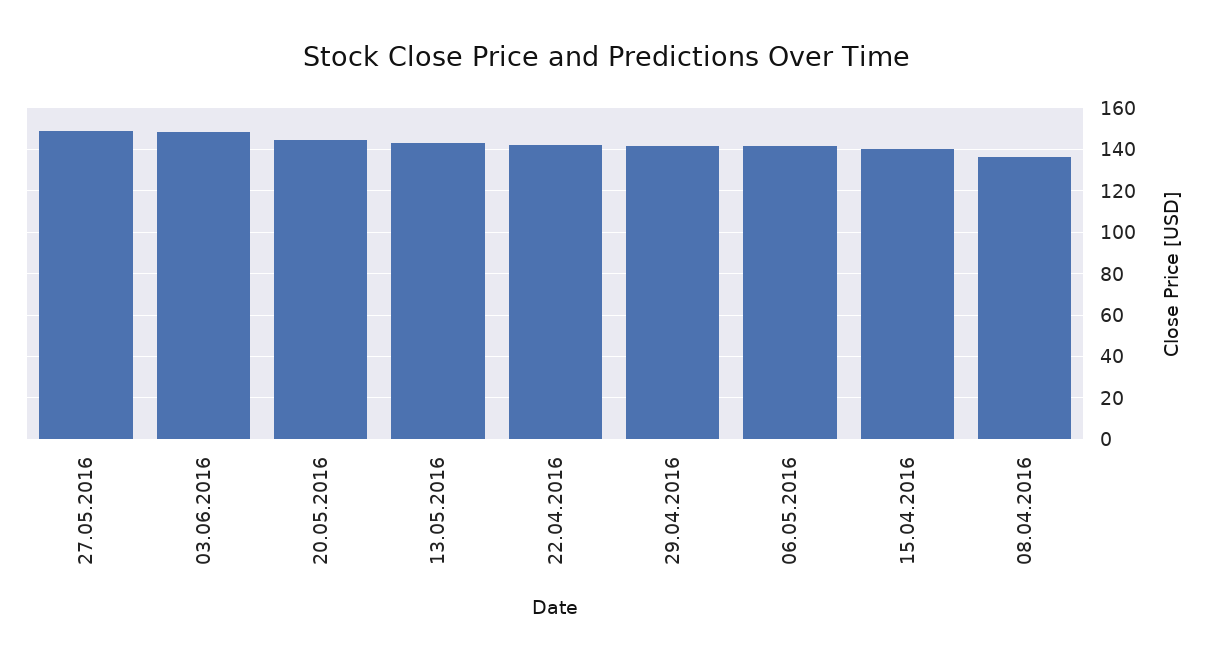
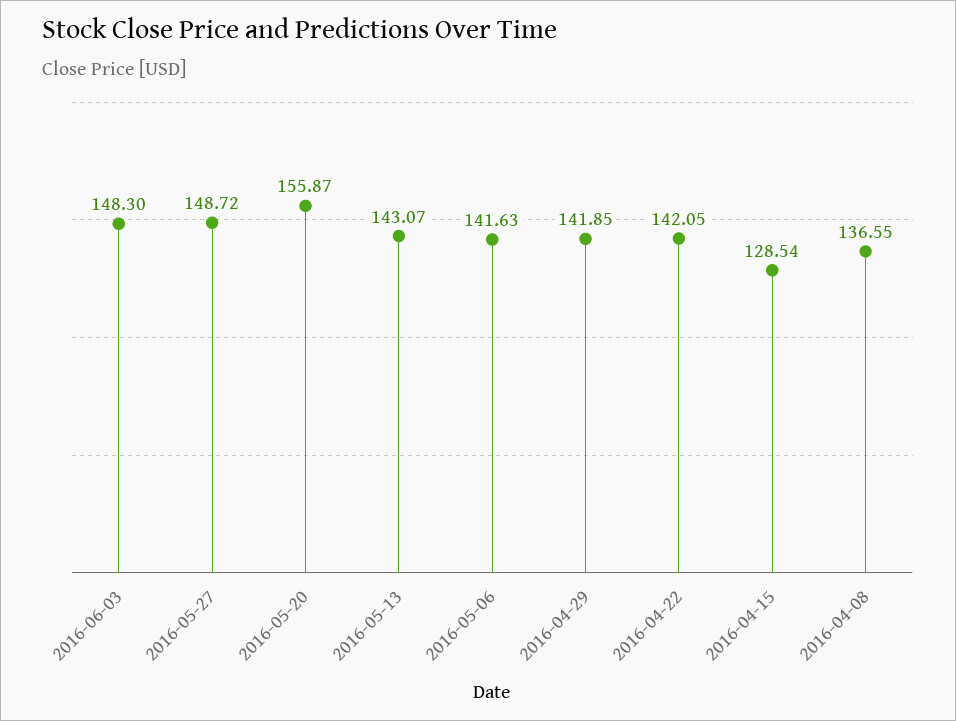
20.05.2016: 145 -> 155.87
15.04.2016: 140 -> 128.54

